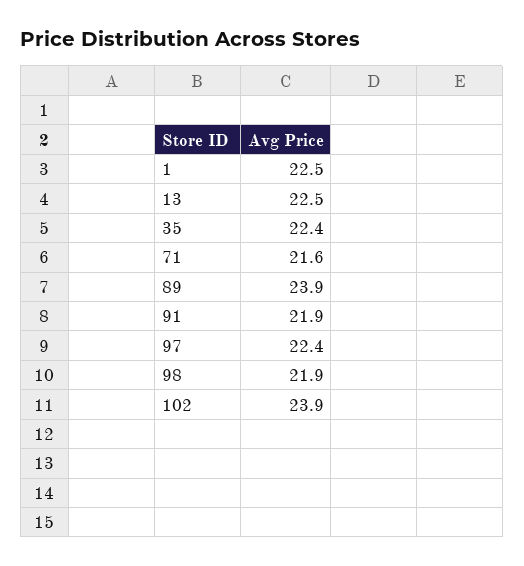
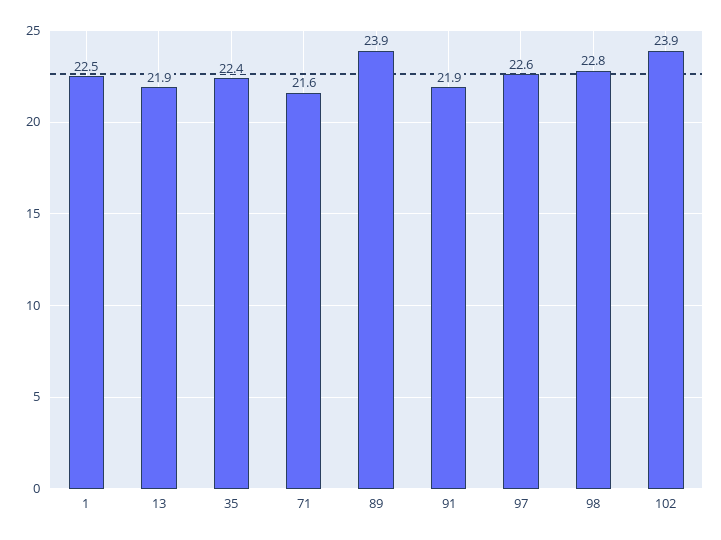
13: 22.5 -> 21.9
97: 22.4 -> 22.6
98: 21.9 -> 22.8

